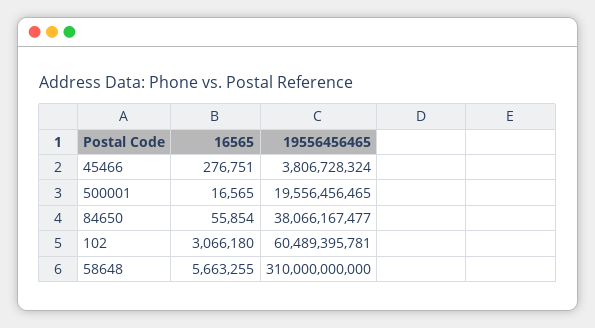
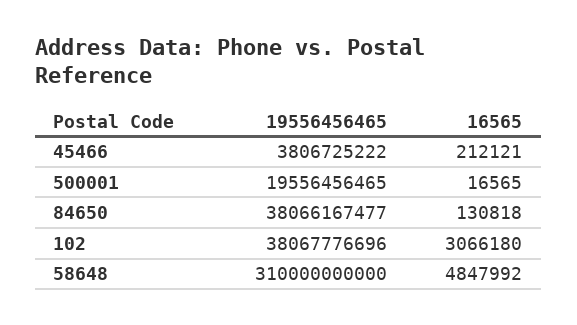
16565, 45466: 276751 -> 212121
19556456465, 45466: 3806728324 -> 3806725222
16565, 84650: 55854 -> 130818
19556456465, 102: 60489395781 -> 38067776696
16565, 58648: 5663255 -> 4847992

